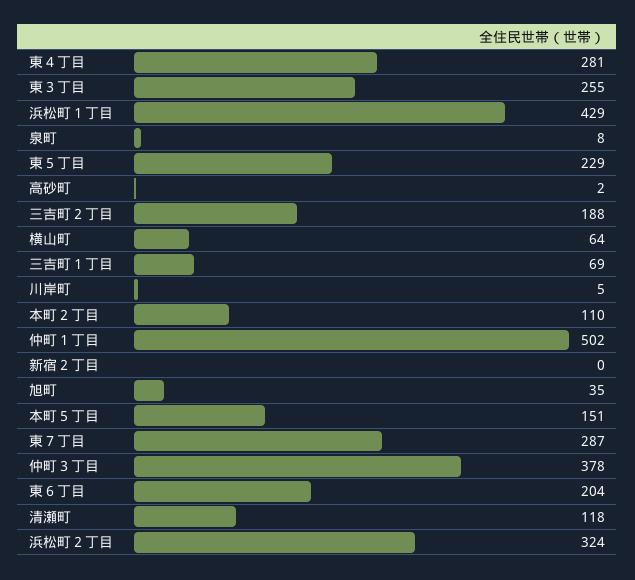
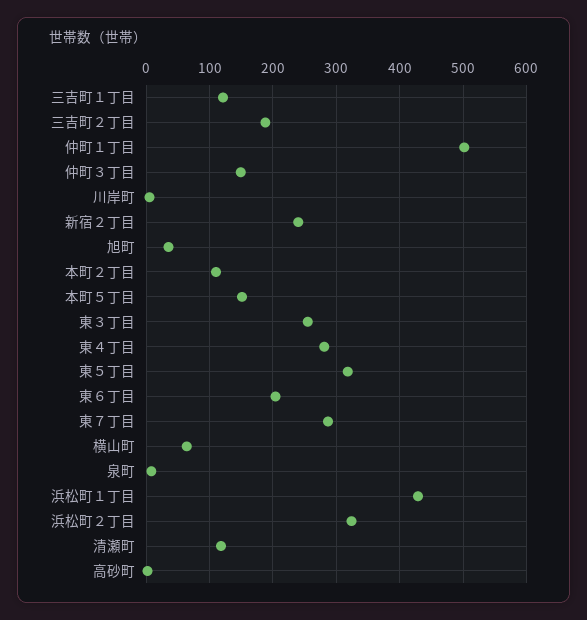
東５丁目: 229 -> 320
三吉町１丁目: 69 -> 120
新宿２丁目: 0 -> 240
仲町３丁目: 378 -> 150

